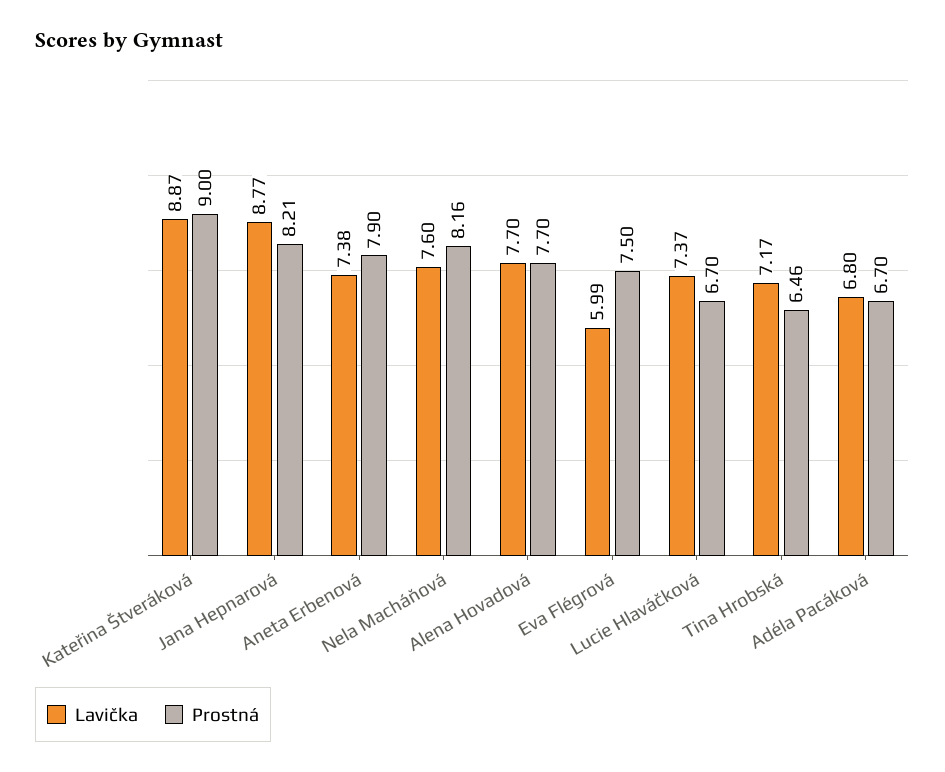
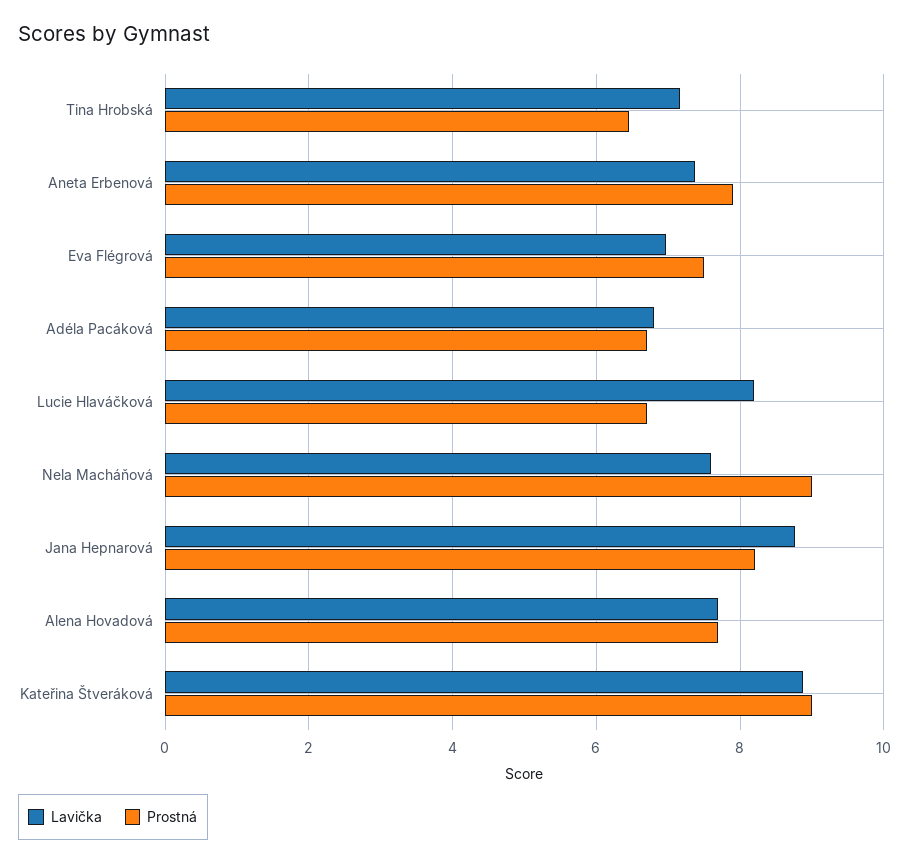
Prostná, Nela Macháňová: 8.16 -> 9
Lavička, Eva Flégrová: 5.99 -> 7
Lavička, Lucie Hlaváčková: 7.37 -> 8.2

